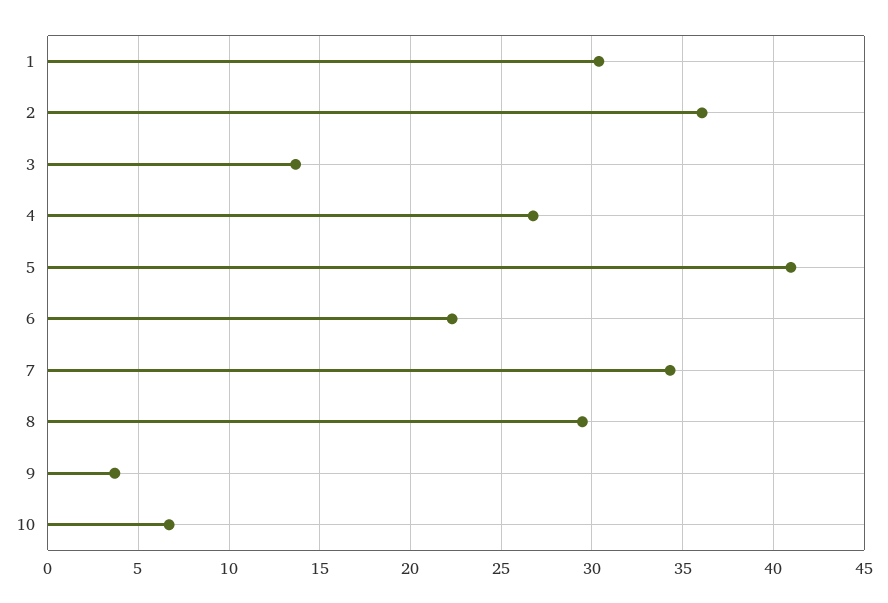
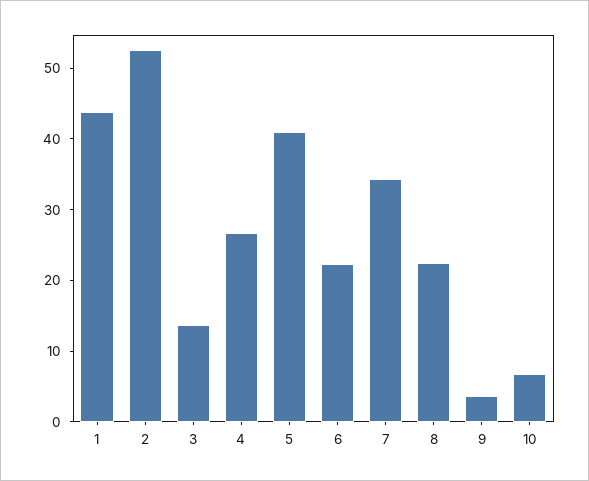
1: 30.5 -> 44
2: 36 -> 52
8: 29.5 -> 22

